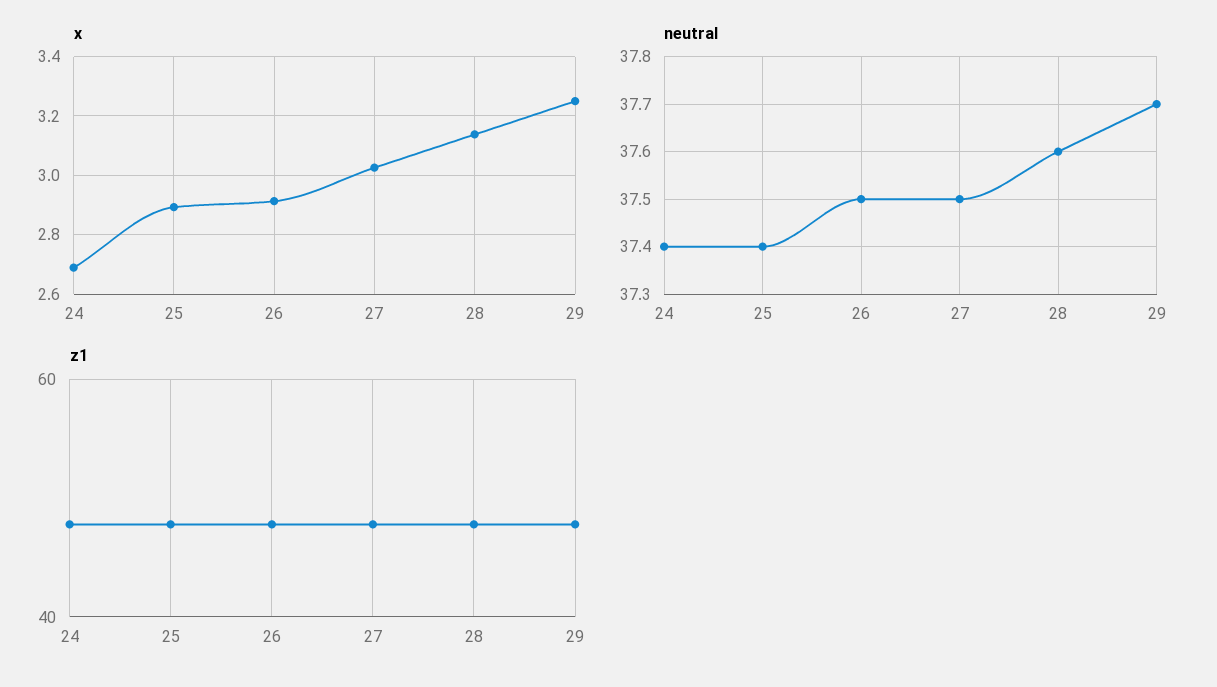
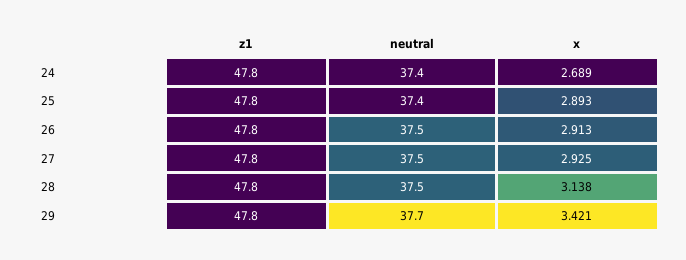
x, 27: 3.025 -> 2.925
x, 29: 3.25 -> 3.421
neutral, 28: 37.6 -> 37.5

